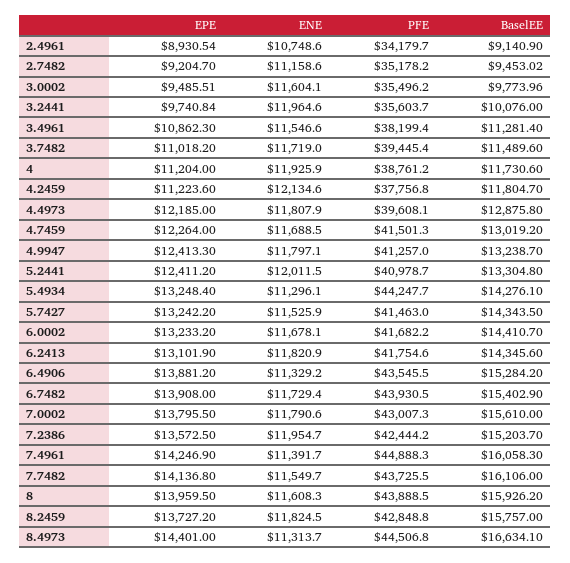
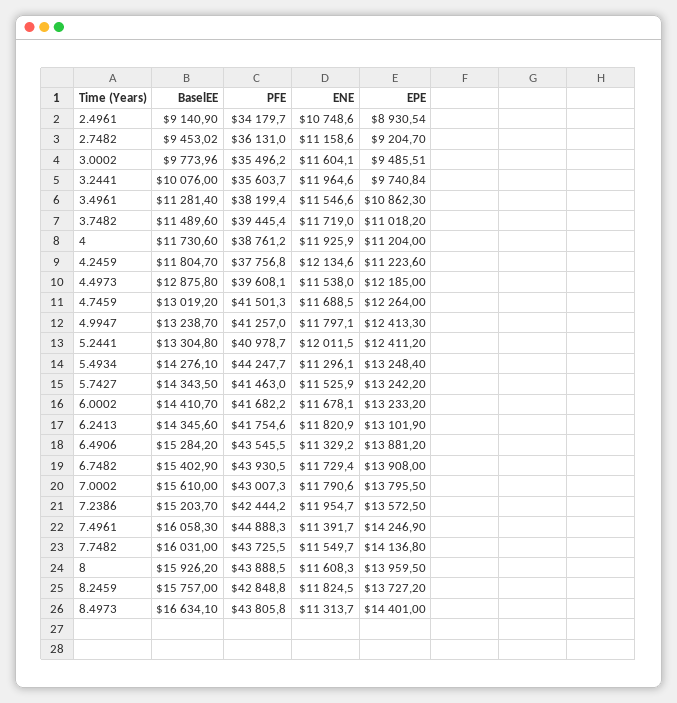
PFE, 2.7482: 35178.2 -> 36131
ENE, 4.4973: 11807.9 -> 11538
BaselEE, 7.7482: 16106 -> 16031
PFE, 8.4973: 44506.8 -> 43805.8

